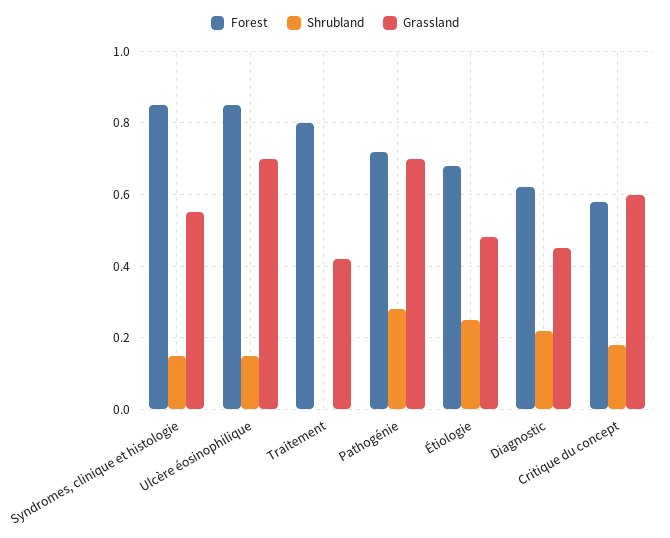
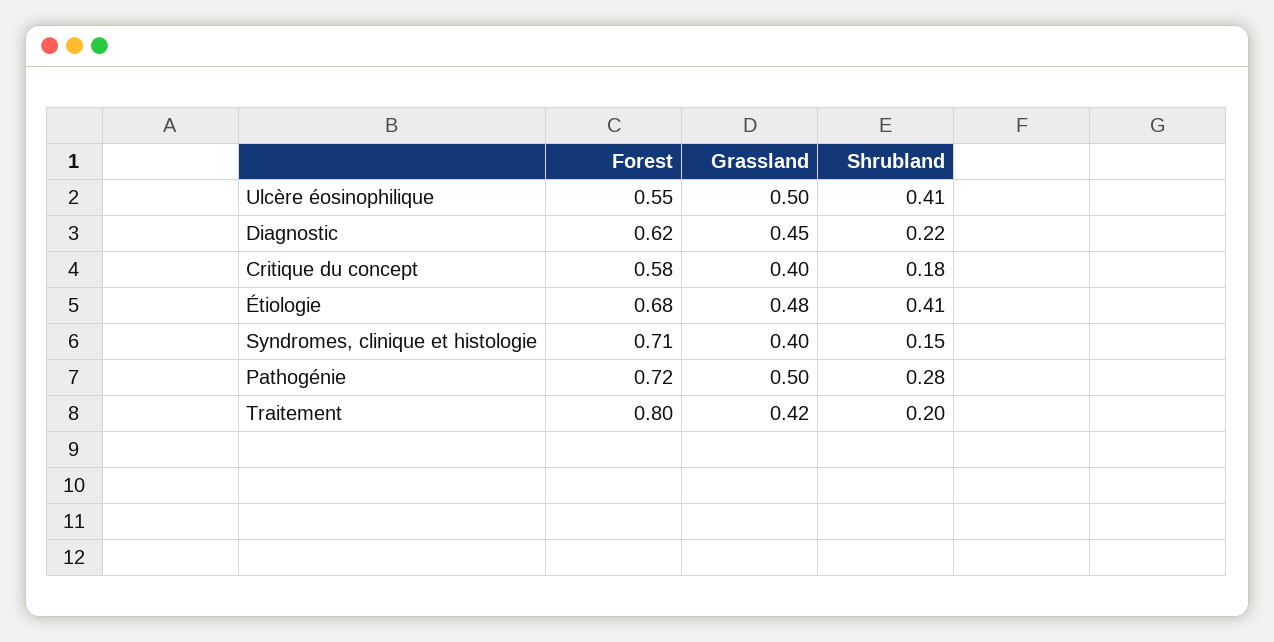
Forest, Syndromes, clinique et histologie: 0.85 -> 0.71
Grassland, Syndromes, clinique et histologie: 0.55 -> 0.4
Forest, Ulcère éosinophilique: 0.85 -> 0.55
Shrubland, Ulcère éosinophilique: 0.15 -> 0.41
Grassland, Ulcère éosinophilique: 0.7 -> 0.5
Shrubland, Traitement: 0 -> 0.2
Grassland, Pathogénie: 0.7 -> 0.5
Shrubland, Étiologie: 0.25 -> 0.41
Grassland, Critique du concept: 0.6 -> 0.4

